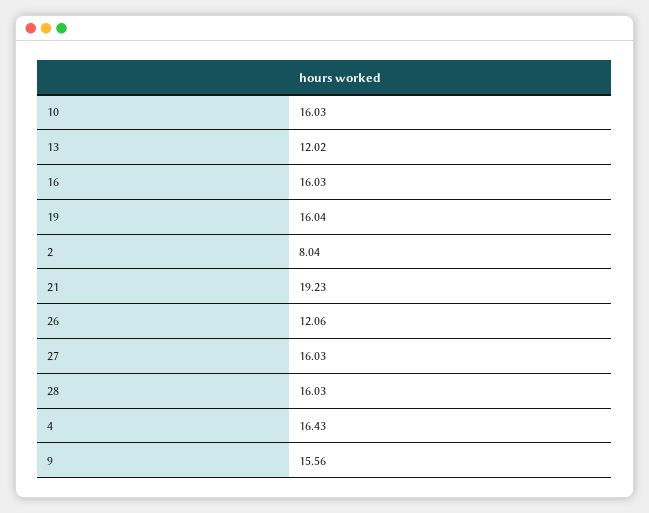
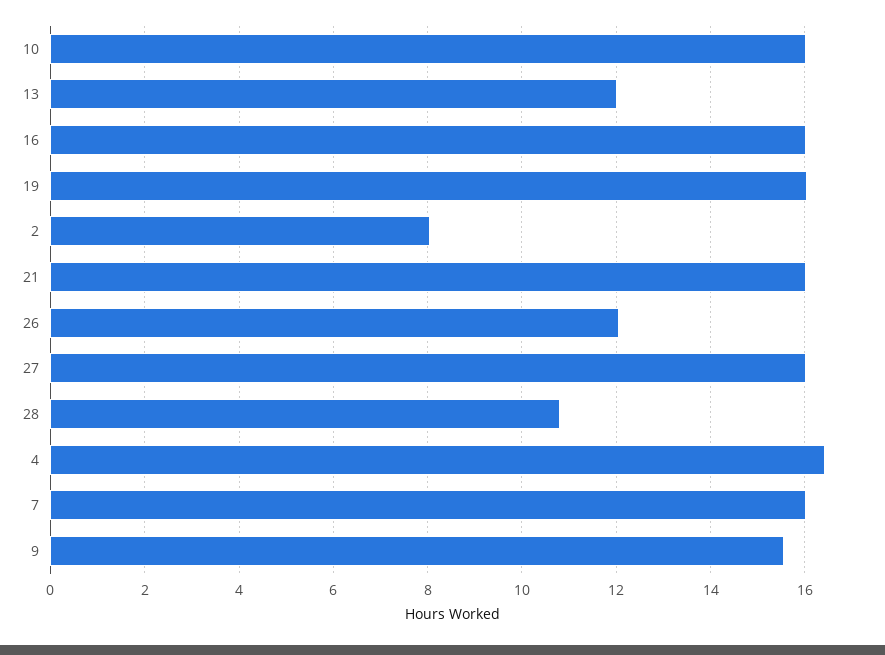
21: 19.23 -> 16
28: 16.03 -> 10.8
7: none -> 16

